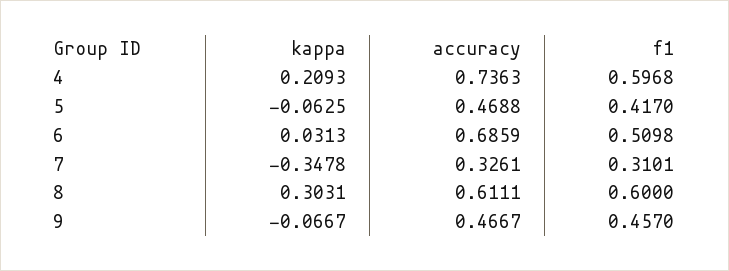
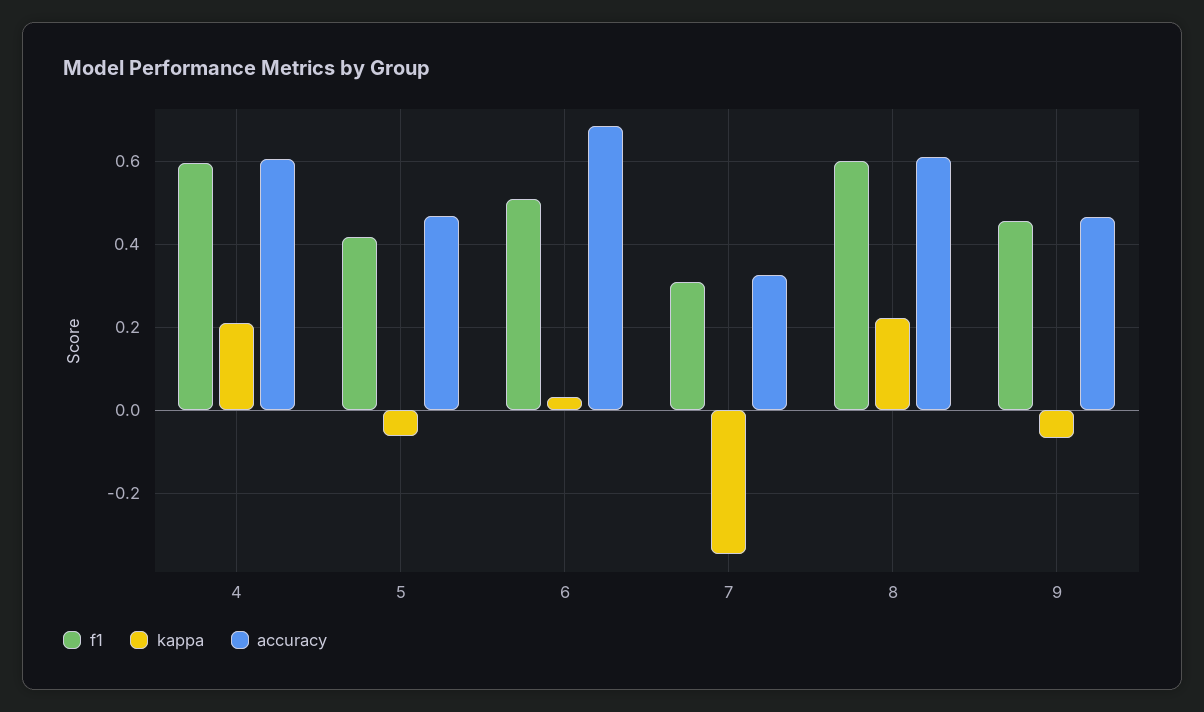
accuracy, 4: 0.7363 -> 0.6
kappa, 8: 0.3031 -> 0.22

